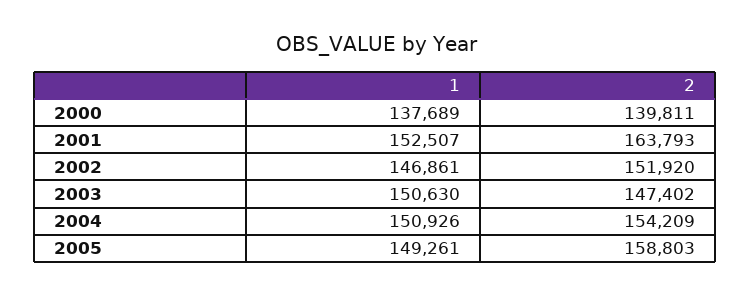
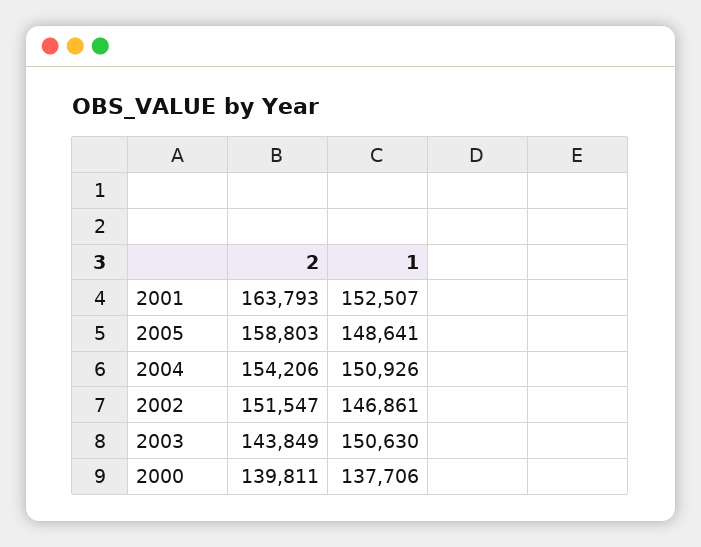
1, 2000: 137689 -> 137706
2, 2002: 151920 -> 151547
2, 2003: 147402 -> 143849
2, 2004: 154209 -> 154206
1, 2005: 149261 -> 148641

